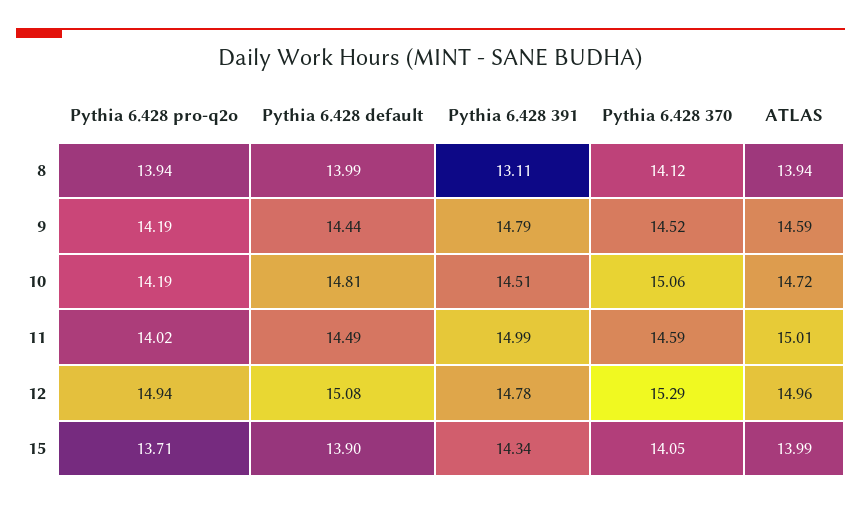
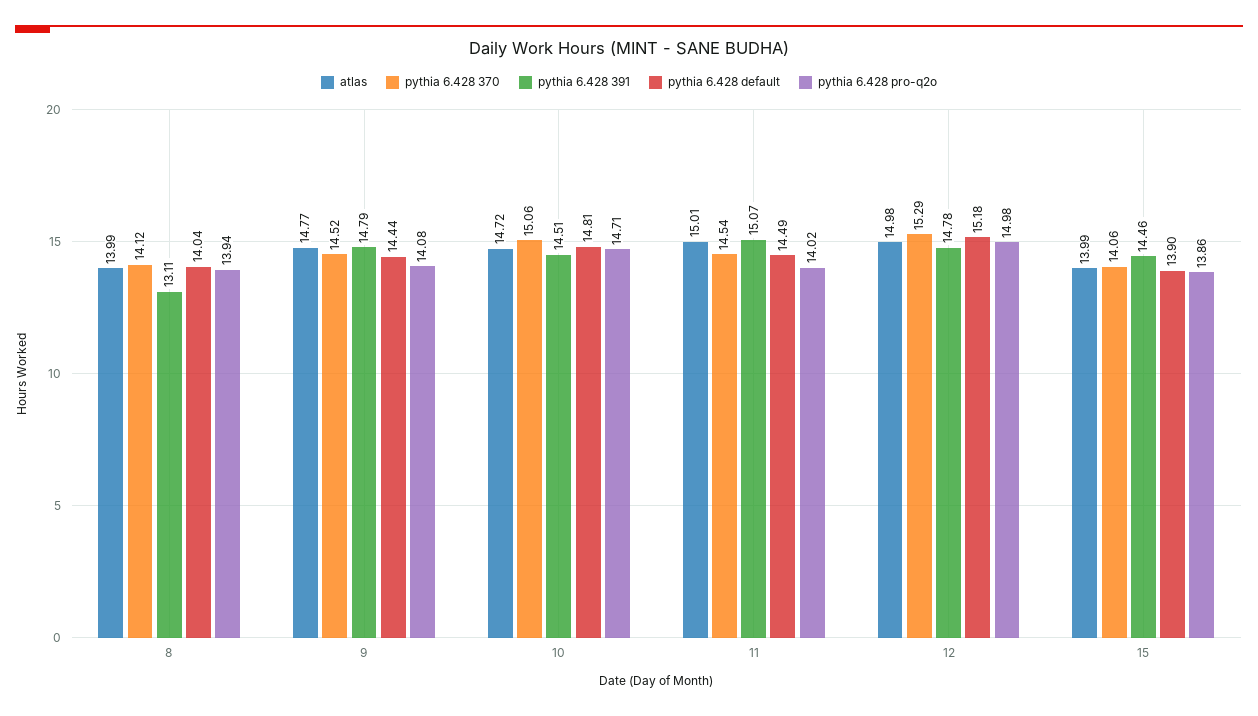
Pythia 6.428 default, 8: 13.99 -> 14.04
ATLAS, 8: 13.94 -> 13.99
Pythia 6.428 pro-q2o, 9: 14.19 -> 14.08
ATLAS, 9: 14.59 -> 14.77
Pythia 6.428 pro-q2o, 10: 14.19 -> 14.71
Pythia 6.428 391, 11: 14.99 -> 15.07
Pythia 6.428 370, 11: 14.59 -> 14.54
Pythia 6.428 pro-q2o, 12: 14.94 -> 14.98
Pythia 6.428 default, 12: 15.08 -> 15.18
ATLAS, 12: 14.96 -> 14.98
Pythia 6.428 pro-q2o, 15: 13.71 -> 13.86
Pythia 6.428 391, 15: 14.34 -> 14.46
Pythia 6.428 370, 15: 14.05 -> 14.06

